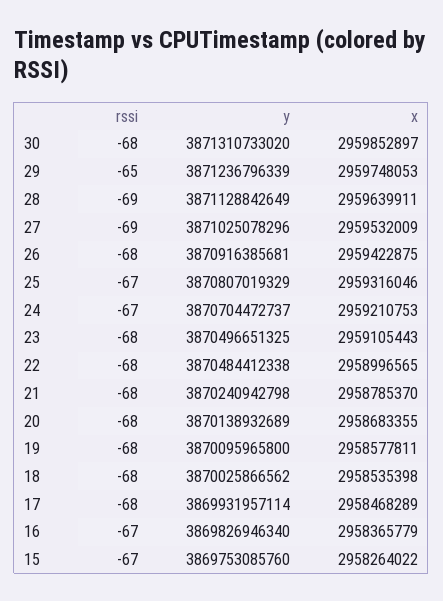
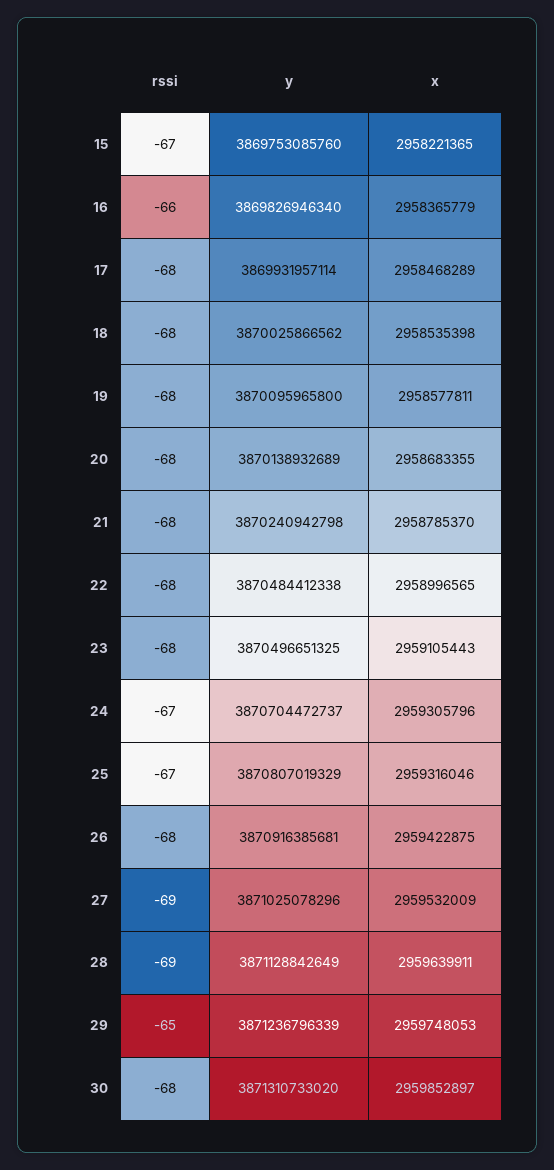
x, 24: 2959210753 -> 2959305796
rssi, 16: -67 -> -66
x, 15: 2958264022 -> 2958221365

